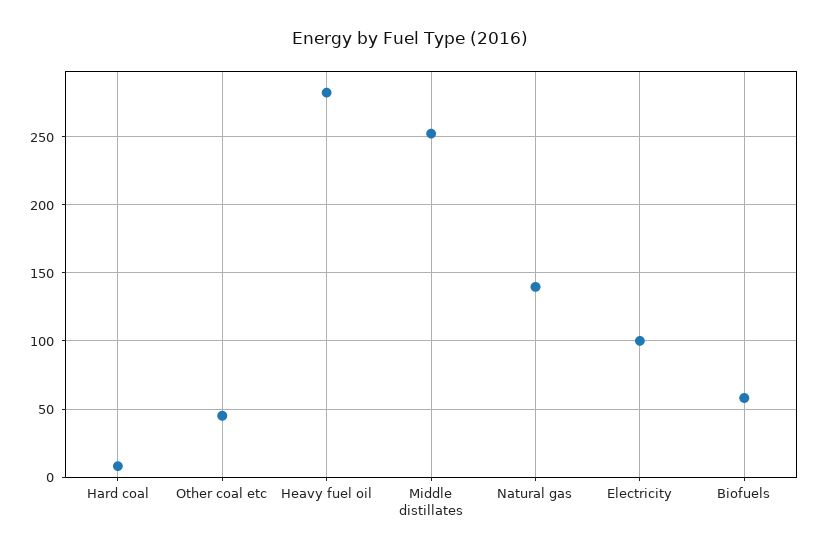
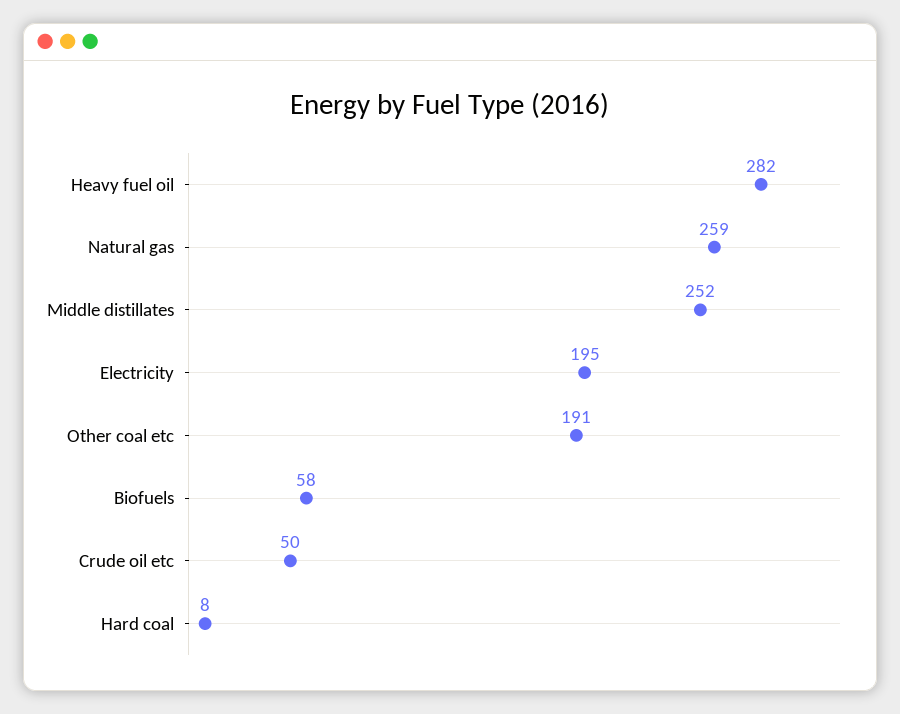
Other coal etc: 45 -> 191
Natural gas: 140 -> 259
Electricity: 100 -> 195
Crude oil etc: none -> 50

